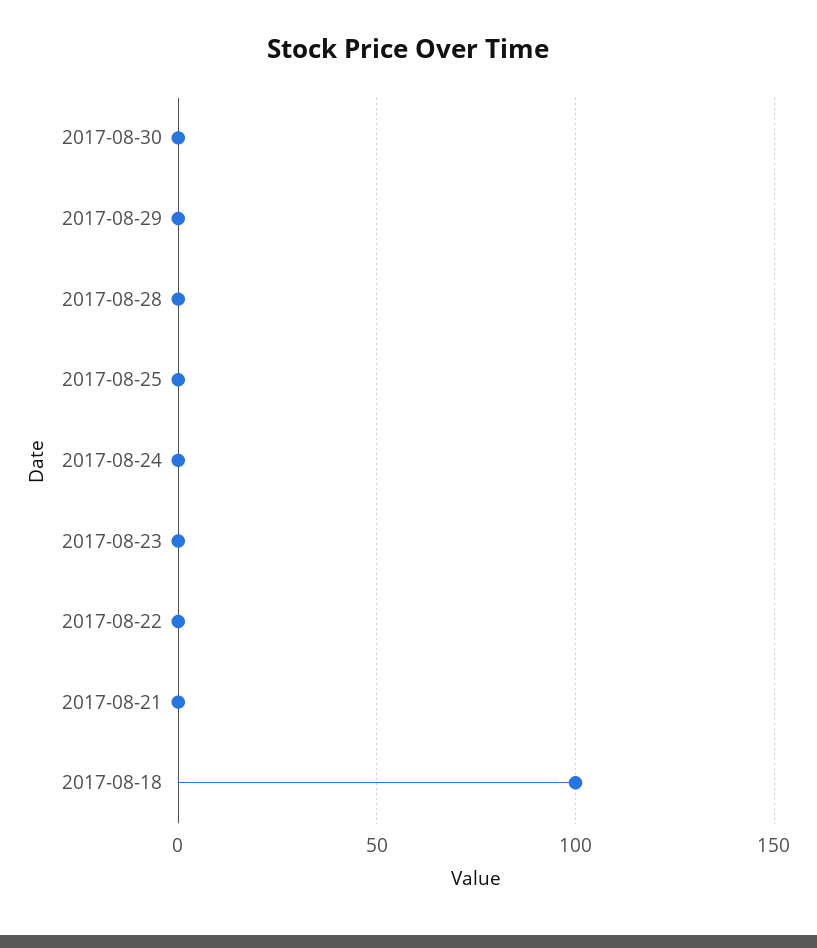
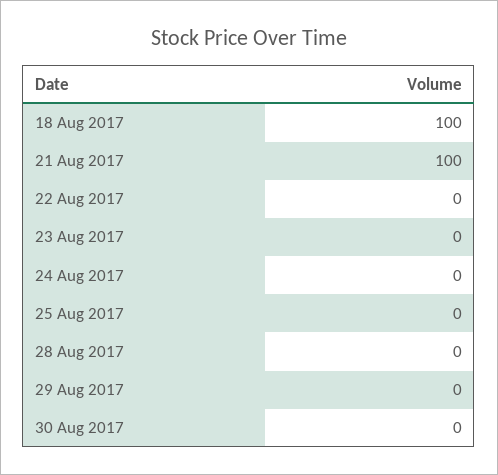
2017-08-21: 0 -> 100

